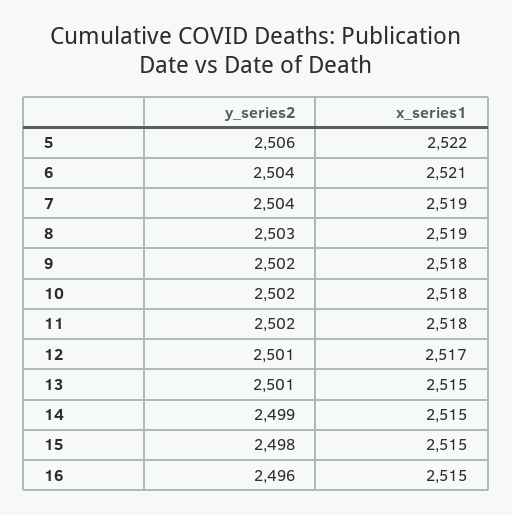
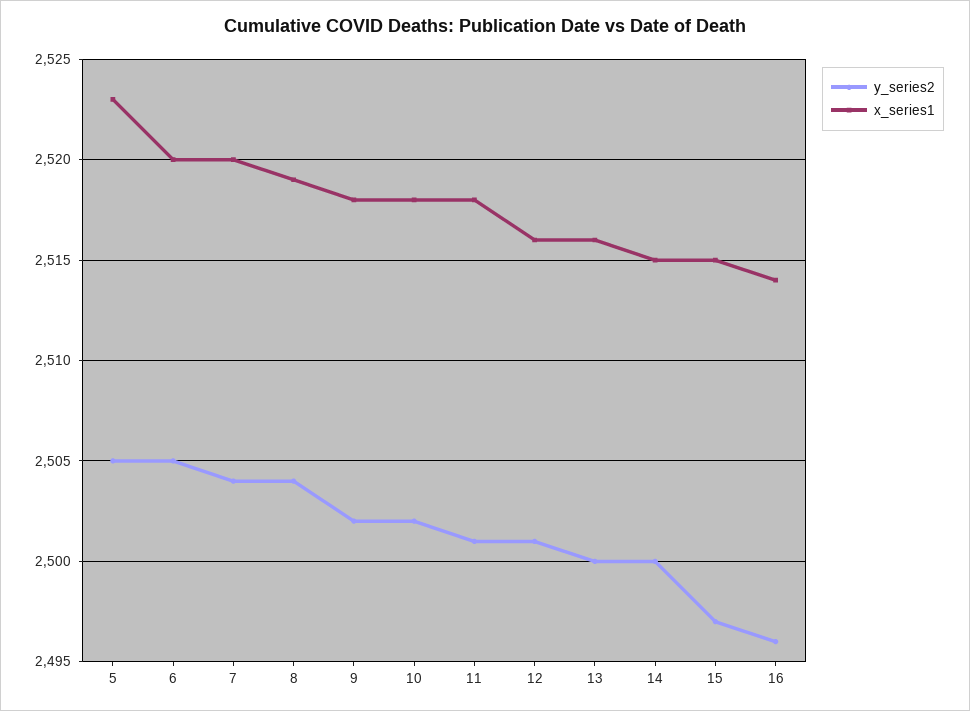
y_series2, 5: 2506 -> 2505
x_series1, 5: 2522 -> 2523
y_series2, 6: 2504 -> 2505
x_series1, 6: 2521 -> 2520
x_series1, 7: 2519 -> 2520
y_series2, 8: 2503 -> 2504
y_series2, 11: 2502 -> 2501
x_series1, 12: 2517 -> 2516
y_series2, 13: 2501 -> 2500
x_series1, 13: 2515 -> 2516
y_series2, 14: 2499 -> 2500
y_series2, 15: 2498 -> 2497
x_series1, 16: 2515 -> 2514

